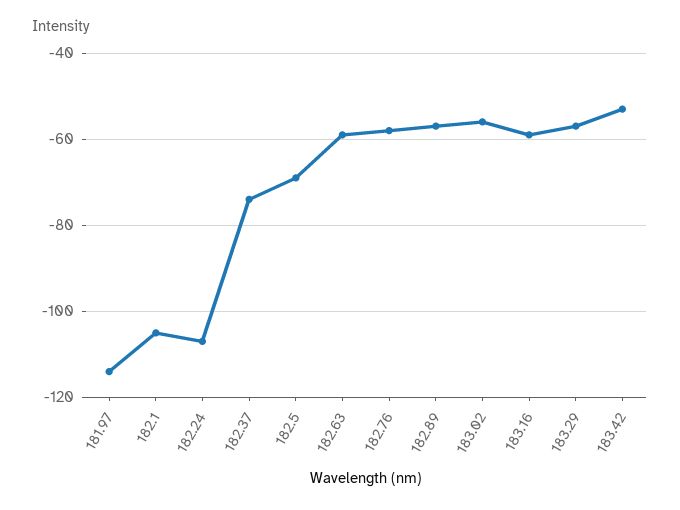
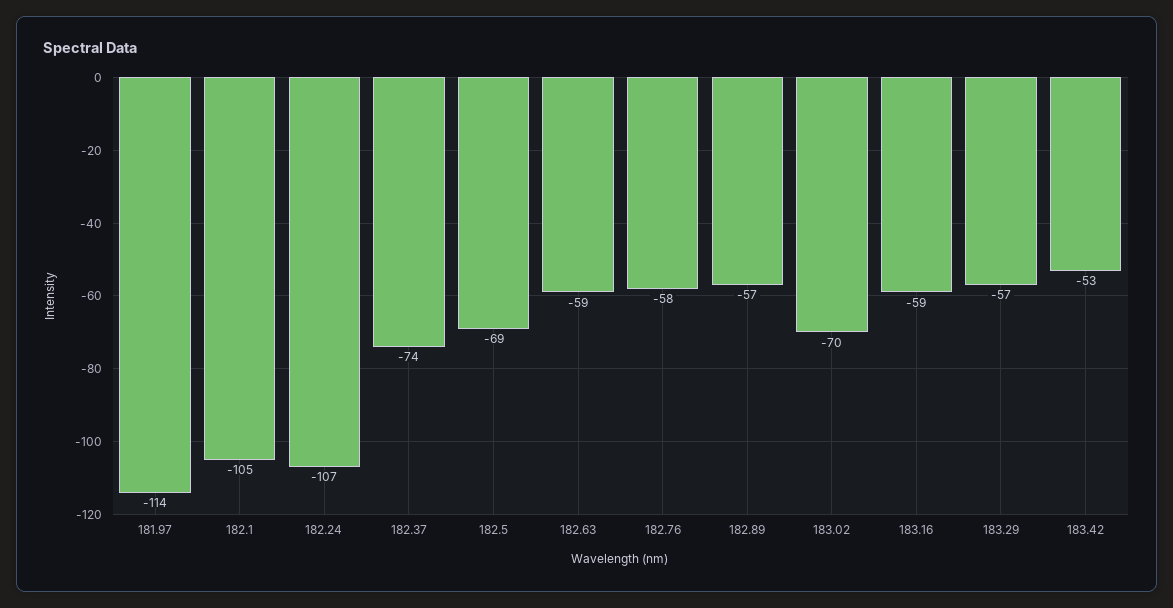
183.02: -55 -> -70

